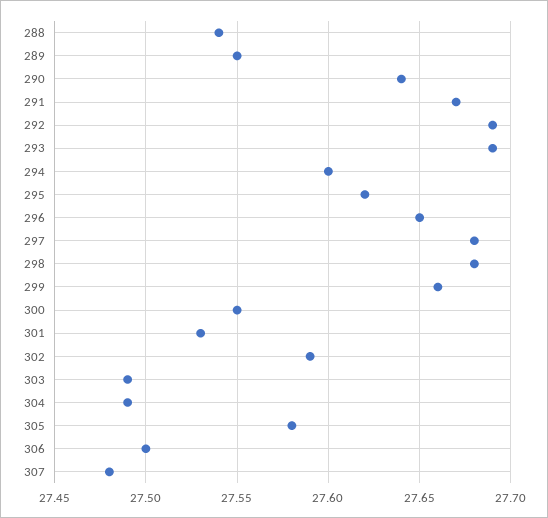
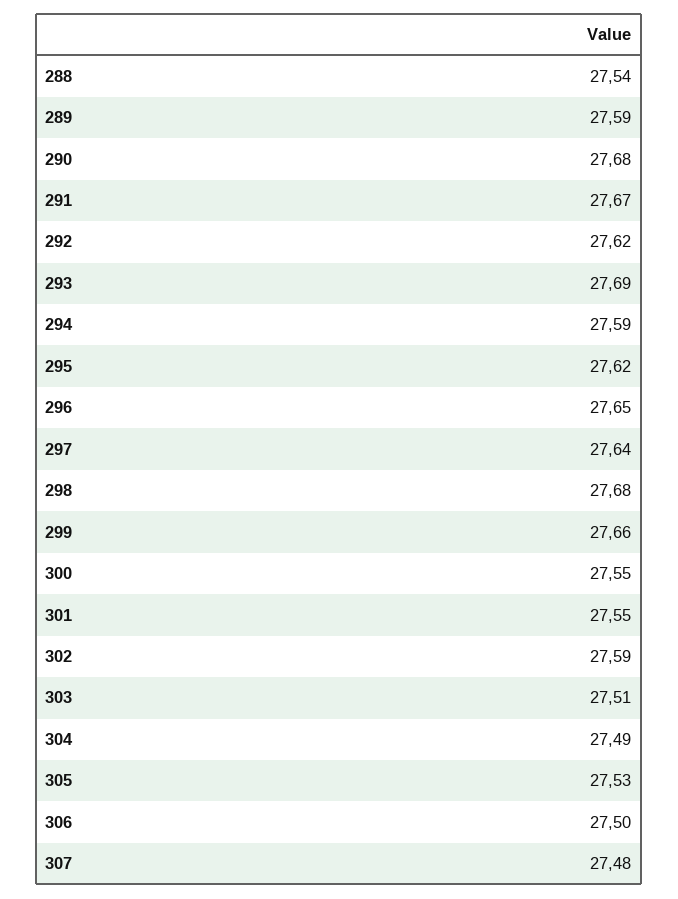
289: 27.55 -> 27.59
290: 27.64 -> 27.68
292: 27.69 -> 27.62
294: 27.6 -> 27.59
297: 27.68 -> 27.64
301: 27.53 -> 27.55
303: 27.49 -> 27.51
305: 27.58 -> 27.53

